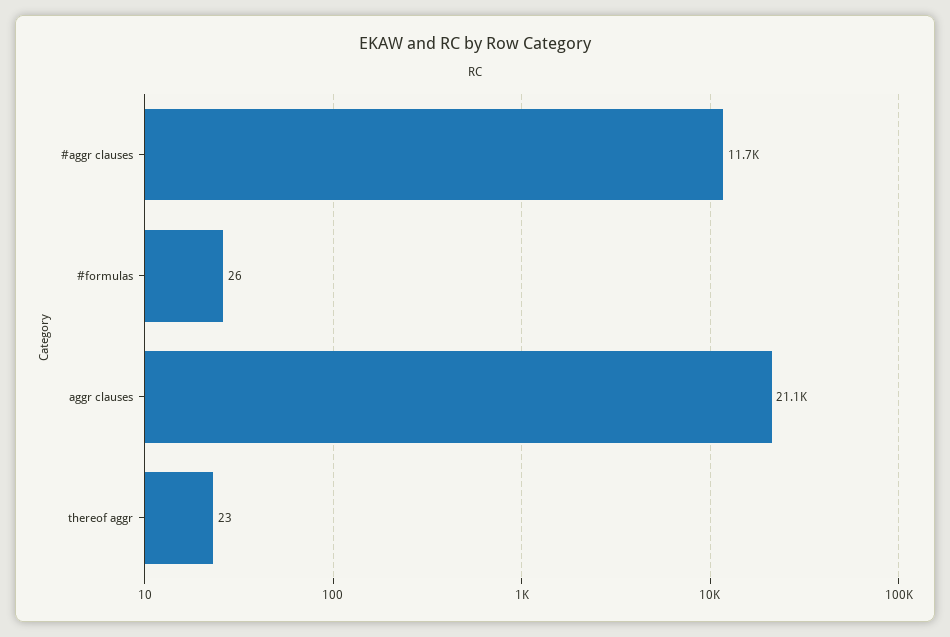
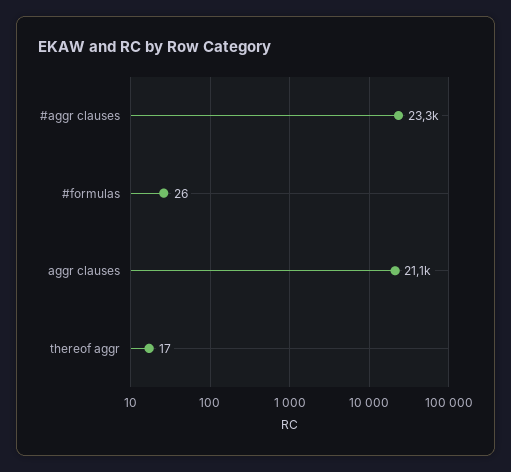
#aggr clauses: 11700 -> 23300
thereof aggr: 23 -> 17

